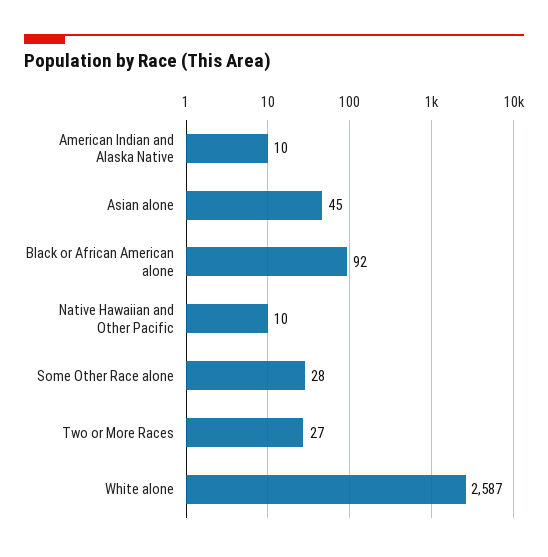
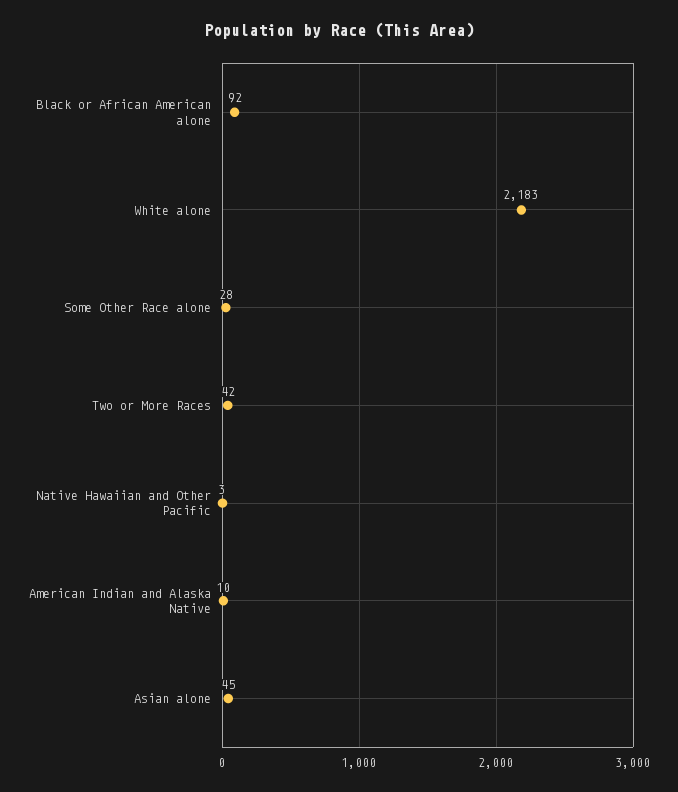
Native Hawaiian and Other Pacific: 10 -> 3
Two or More Races: 27 -> 42
White alone: 2587 -> 2183

